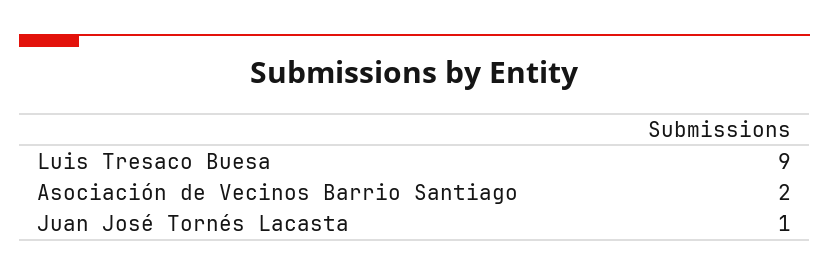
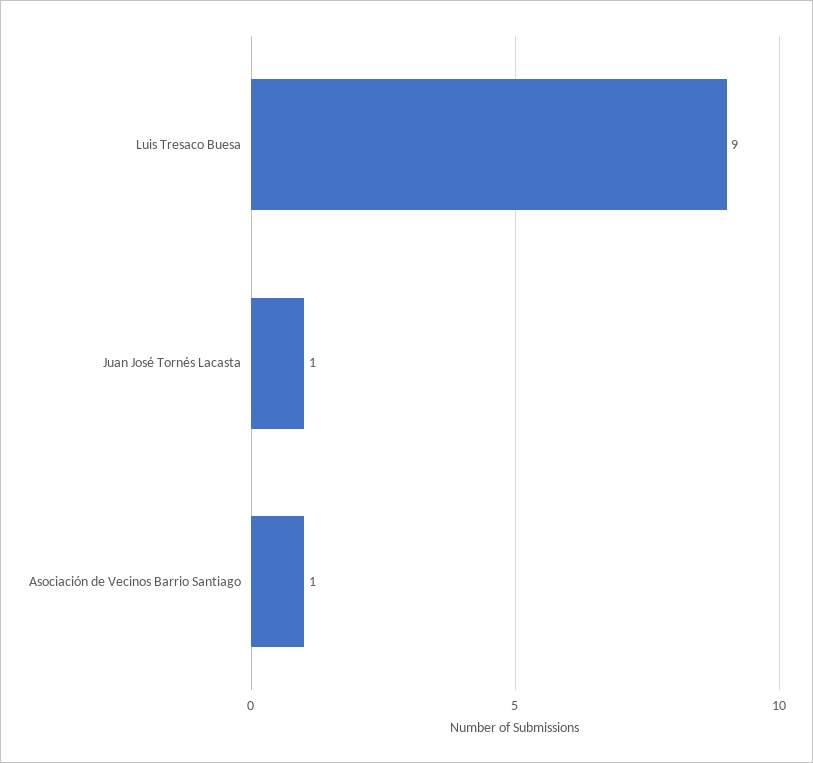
Asociación de Vecinos Barrio Santiago: 2 -> 1

